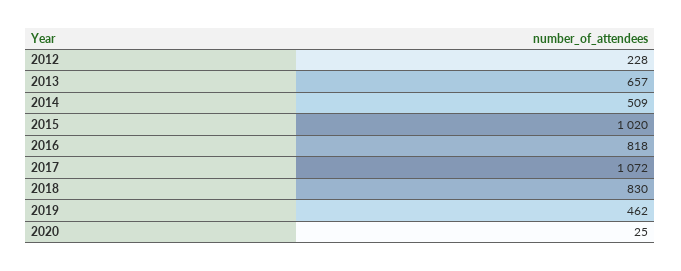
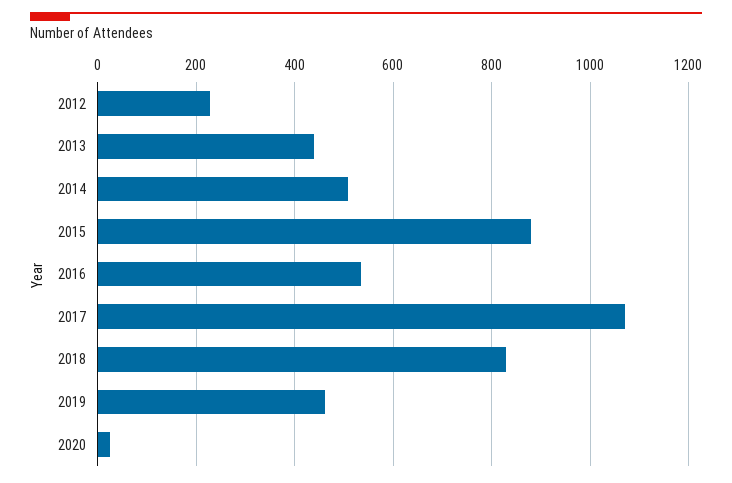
2013: 657 -> 440
2015: 1020 -> 880
2016: 818 -> 540

